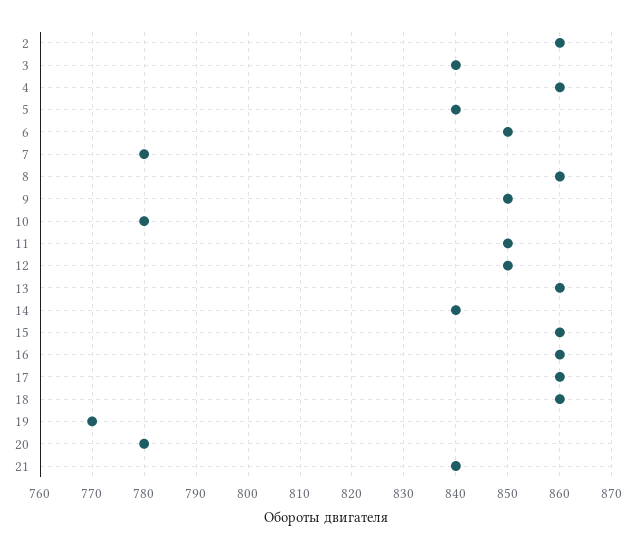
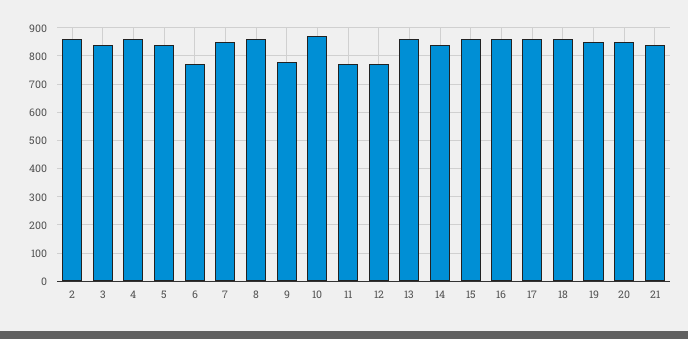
6: 850 -> 775
7: 780 -> 850
9: 850 -> 775
10: 780 -> 875
11: 850 -> 775
12: 850 -> 775
19: 770 -> 850
20: 780 -> 850

